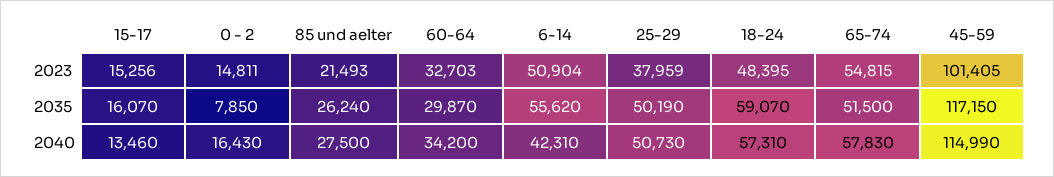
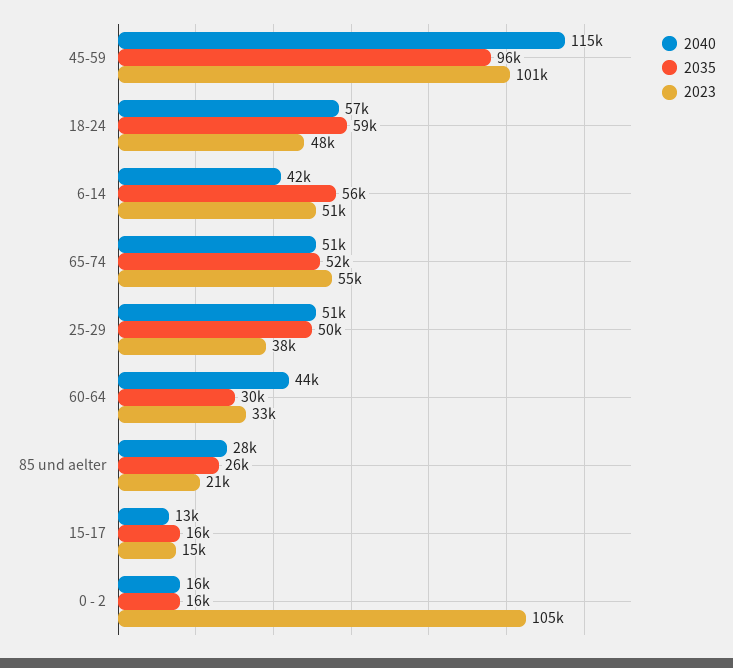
2023, 0 - 2: 14811 -> 105000
2035, 0 - 2: 7850 -> 16000
2035, 45-59: 117150 -> 96000
2040, 60-64: 34200 -> 44000
2040, 65-74: 57830 -> 51000

